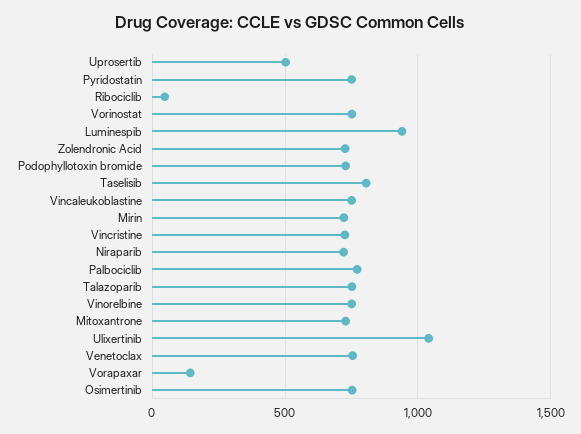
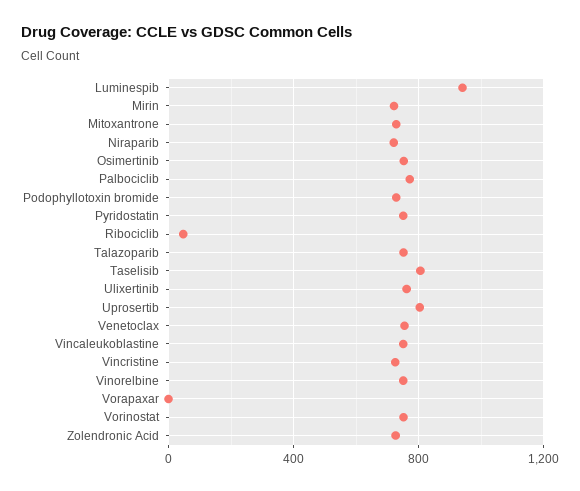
Uprosertib: 500 -> 800
Ulixertinib: 1050 -> 750
Vorapaxar: 150 -> 0

